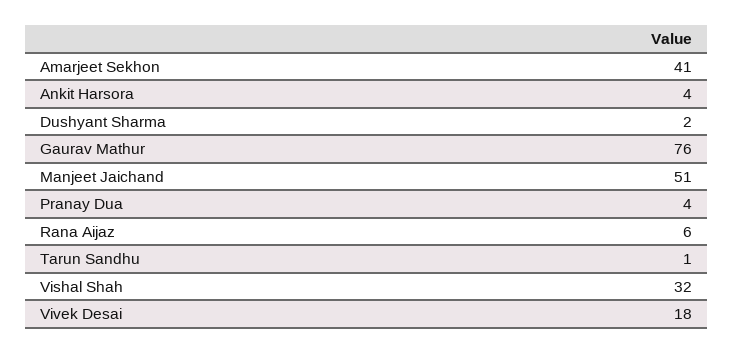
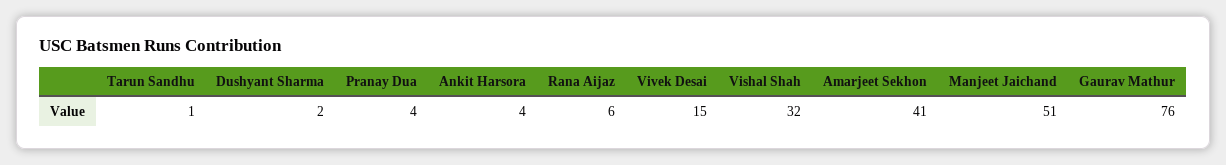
Vivek Desai: 18 -> 15

